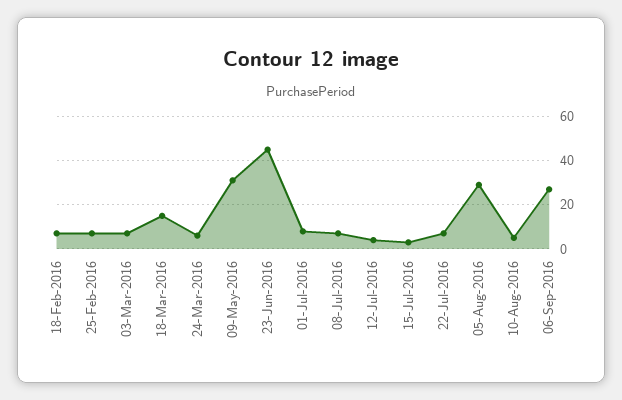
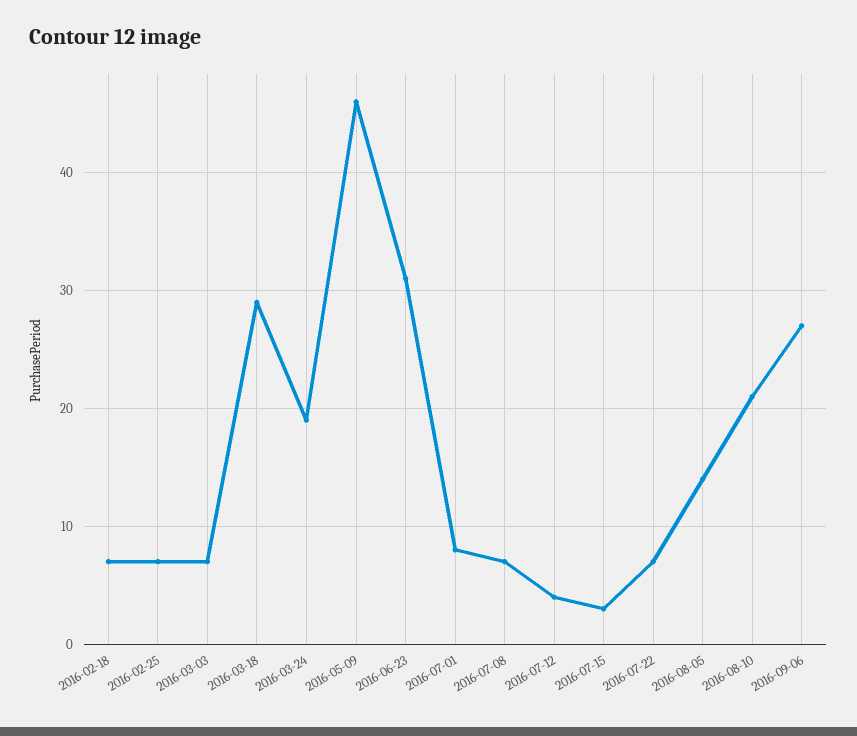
18-Mar-2016: 15 -> 29
24-Mar-2016: 5 -> 19
09-May-2016: 30 -> 46
23-Jun-2016: 45 -> 31
05-Aug-2016: 30 -> 14
10-Aug-2016: 5 -> 21

